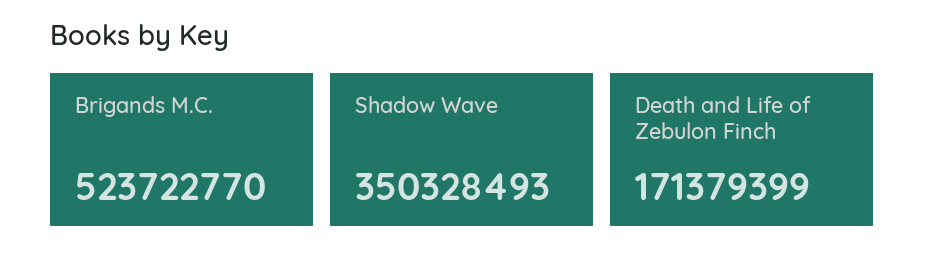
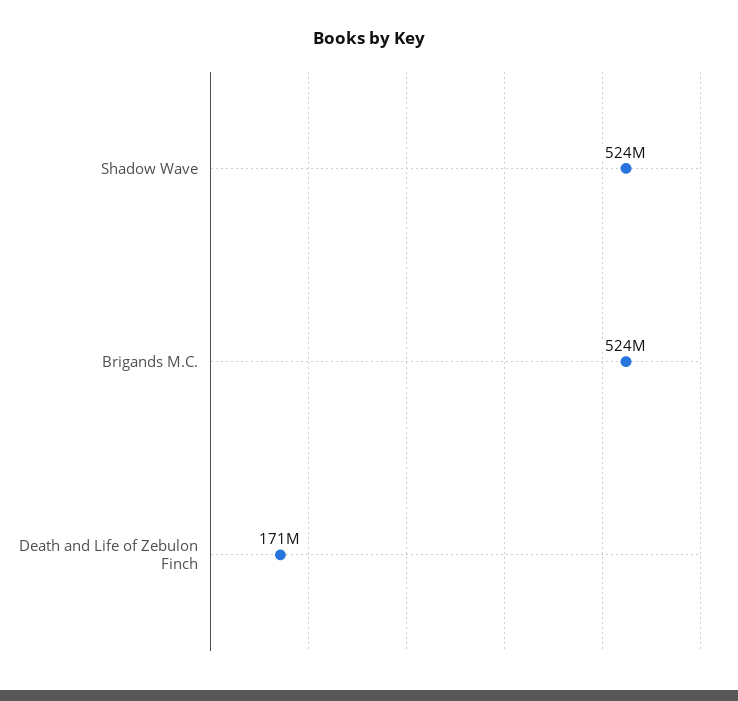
Shadow Wave: 350328493 -> 524000000

